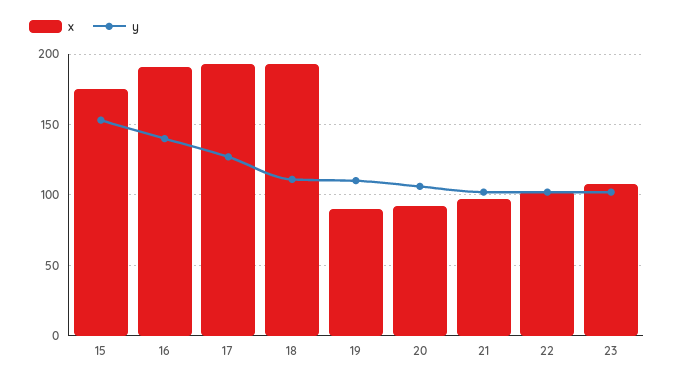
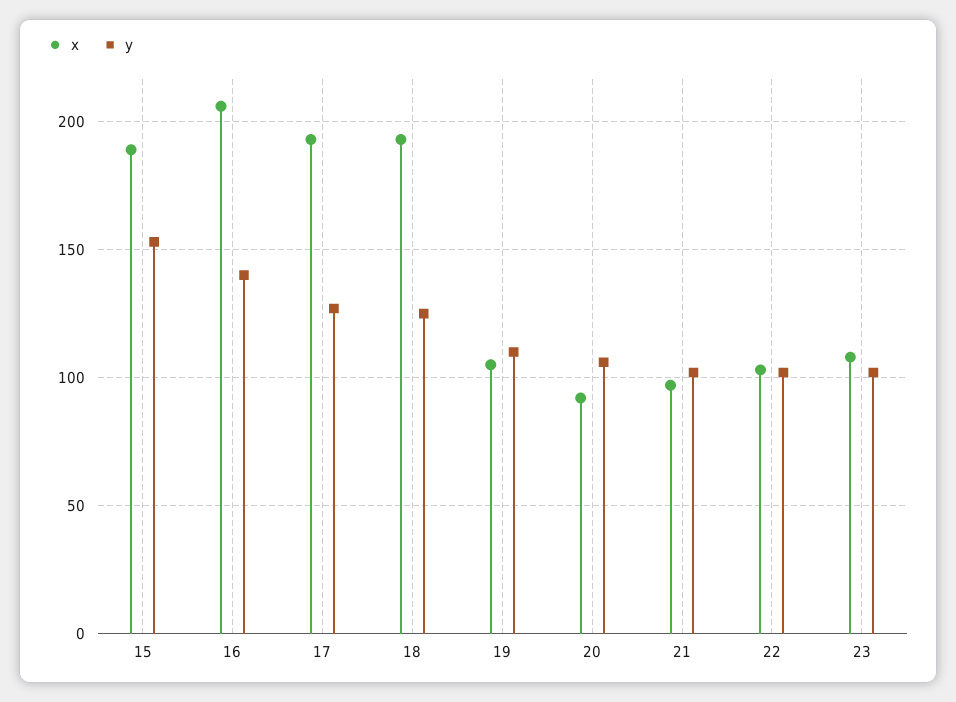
x, 15: 175 -> 190
x, 16: 190 -> 205
y, 18: 110 -> 125
x, 19: 90 -> 105

